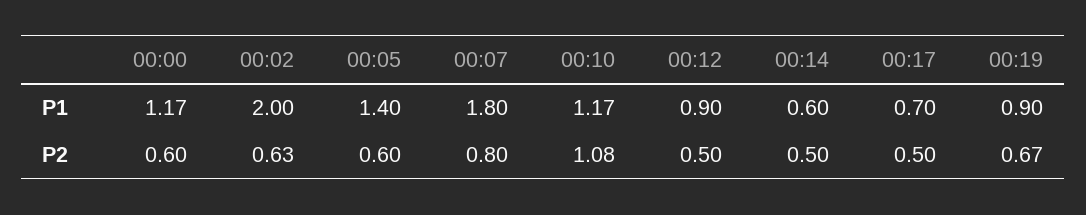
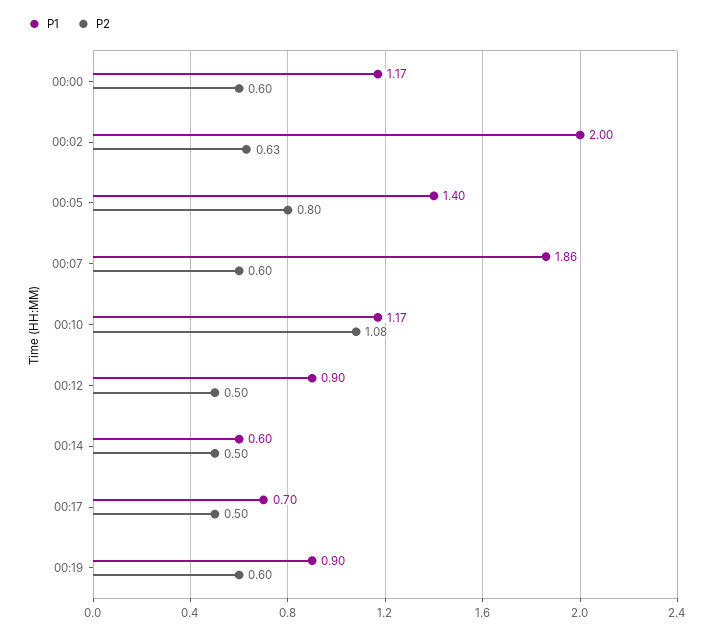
P1, 00:07: 1.8 -> 1.86
P2, 00:05: 0.6 -> 0.8
P2, 00:07: 0.8 -> 0.6
P2, 00:19: 0.67 -> 0.6

